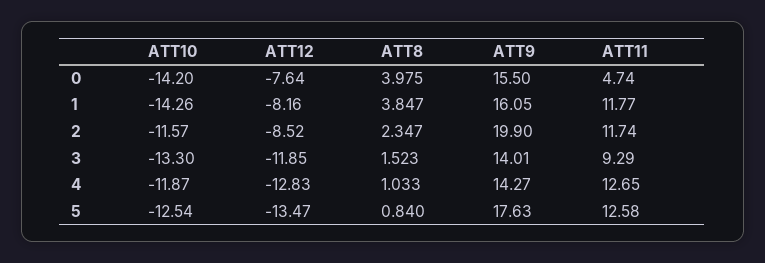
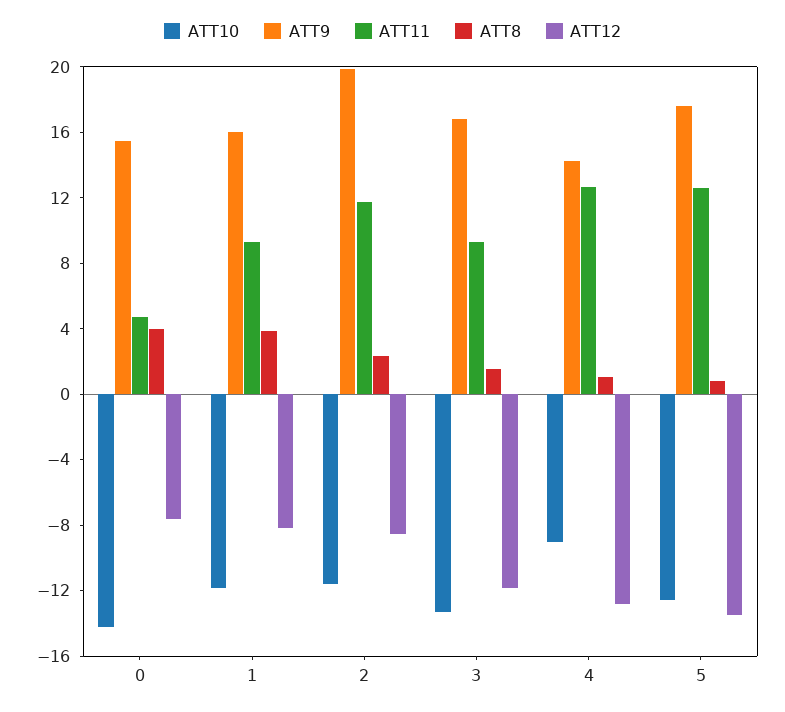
ATT10, 1: -14.26 -> -12
ATT11, 1: 11.77 -> 9
ATT9, 3: 14.01 -> 17
ATT10, 4: -11.87 -> -9

